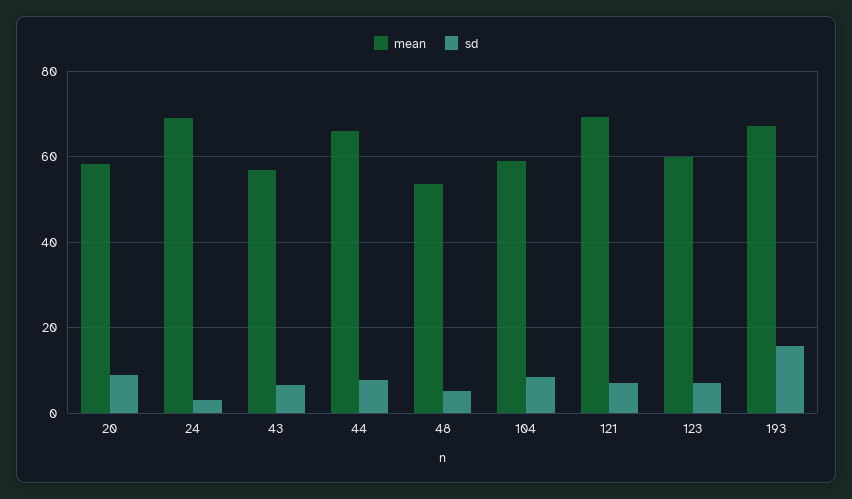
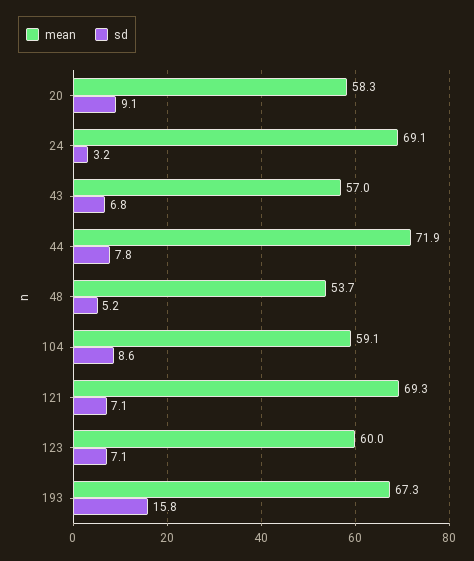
mean, 44: 66 -> 71.9

